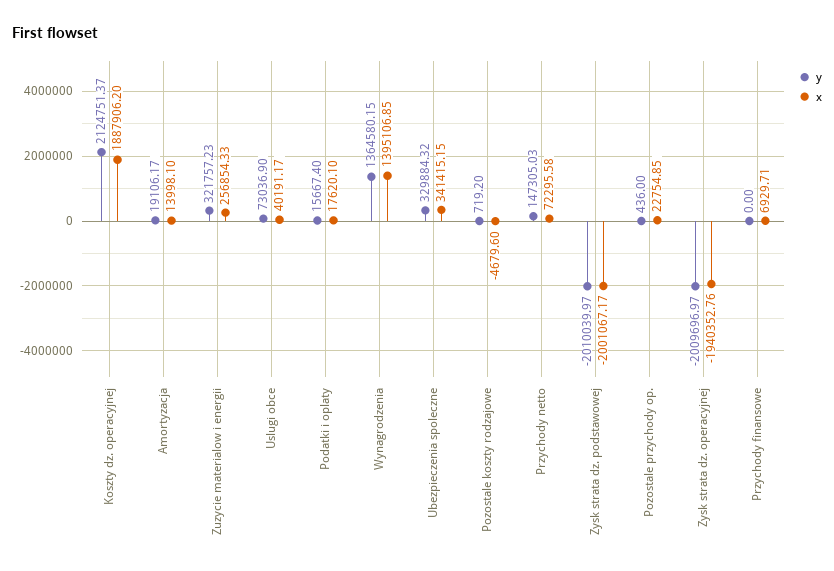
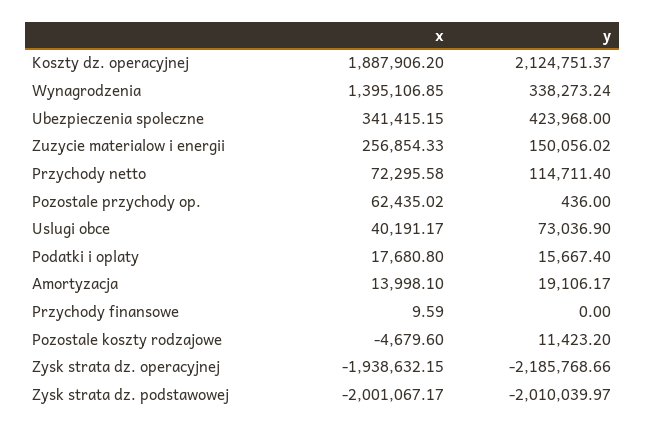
y, Zuzycie materialow i energii: 321757.23 -> 150056.02
x, Podatki i oplaty: 17620.1 -> 17680.8
y, Wynagrodzenia: 1364580.15 -> 338273.24
y, Ubezpieczenia spoleczne: 329884.32 -> 423968
y, Pozostale koszty rodzajowe: 719.2 -> 11423.2
y, Przychody netto: 147305.03 -> 114711.4
x, Pozostale przychody op.: 22754.85 -> 62435.02
y, Zysk strata dz. operacyjnej: -2009696.97 -> -2185768.66
x, Zysk strata dz. operacyjnej: -1940352.76 -> -1938632.15
x, Przychody finansowe: 6929.71 -> 9.59

